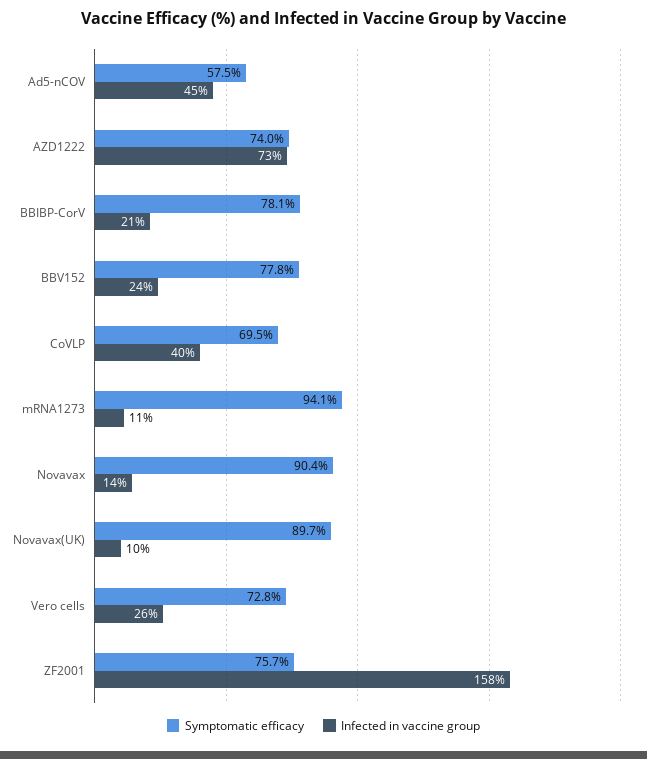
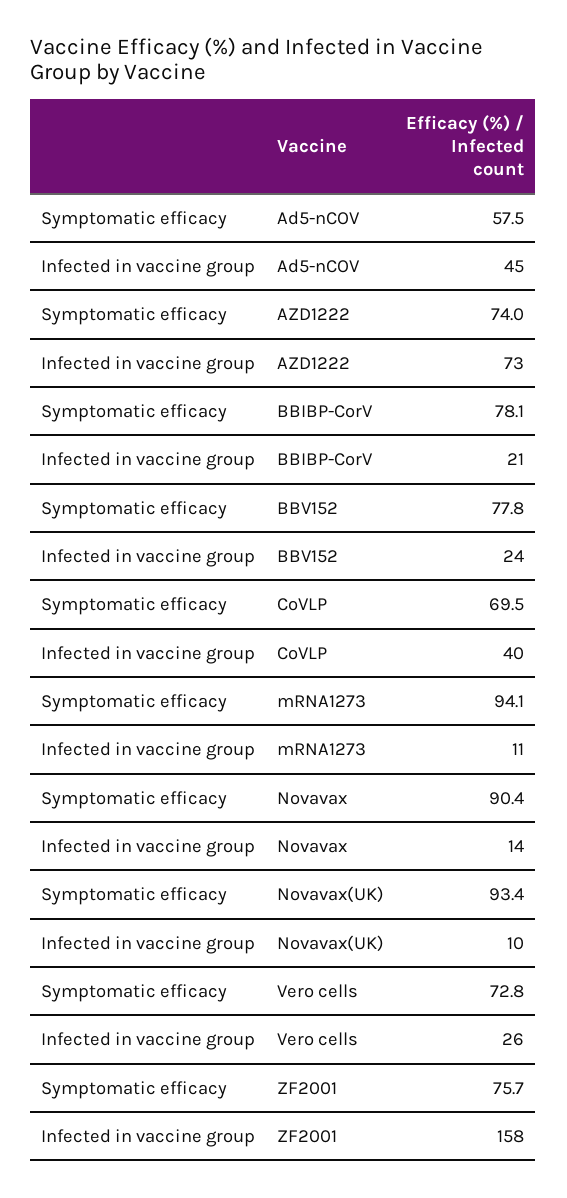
Symptomatic efficacy, Novavax(UK): 89.7 -> 93.4

